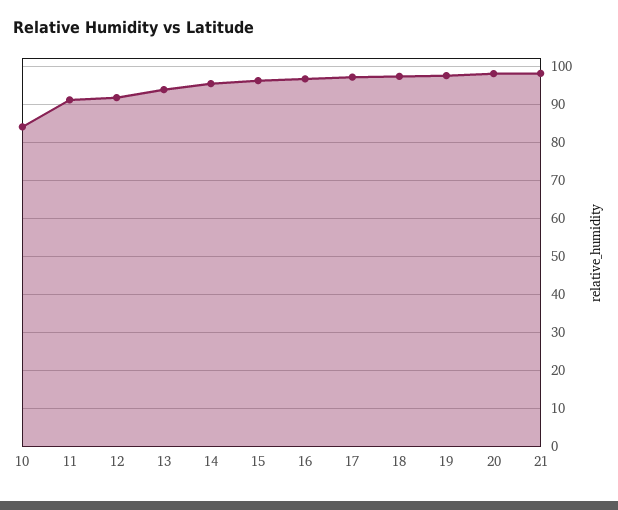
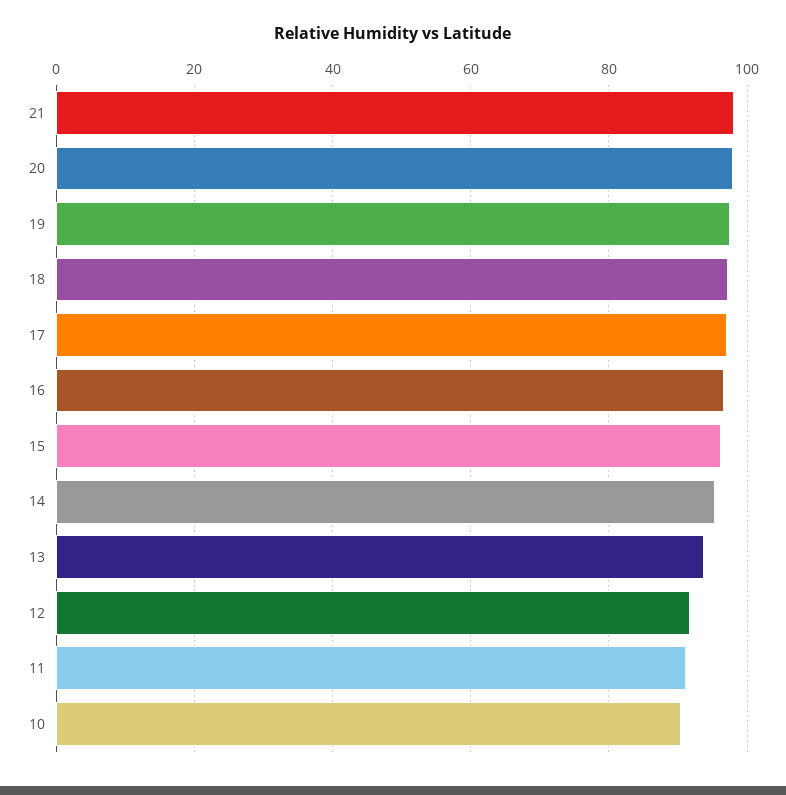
10: 84 -> 90

